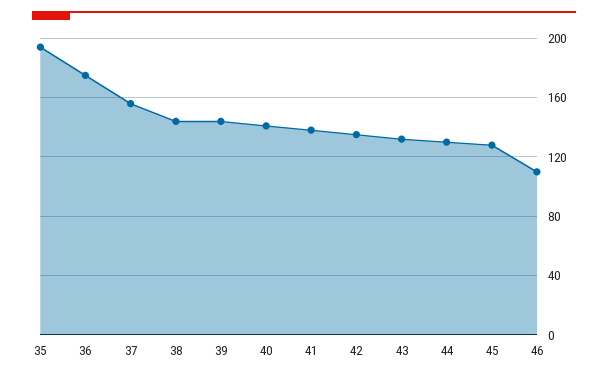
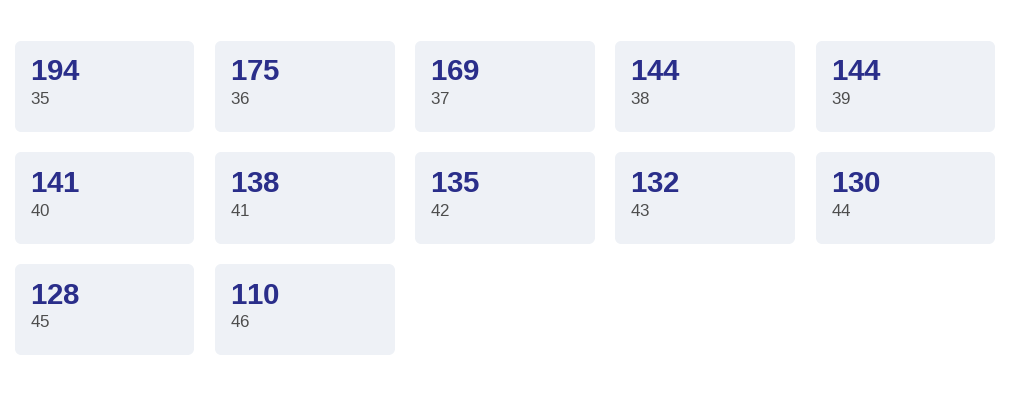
37: 155 -> 169

